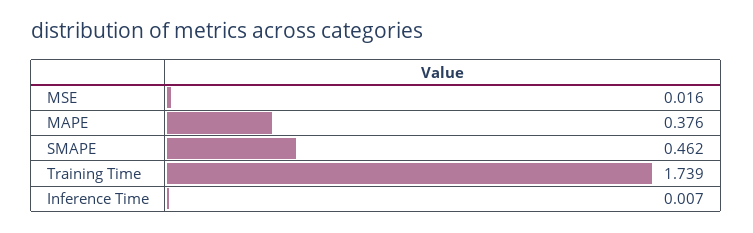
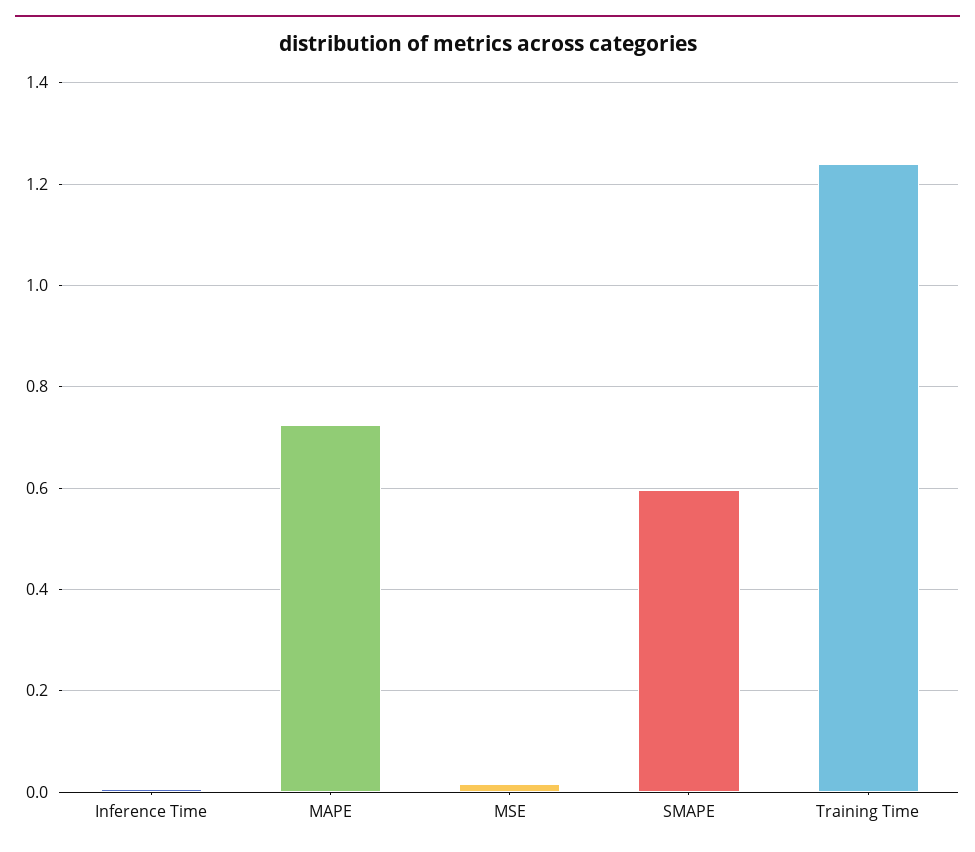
MAPE: 0.376 -> 0.72
SMAPE: 0.462 -> 0.6
Training Time: 1.739 -> 1.24

